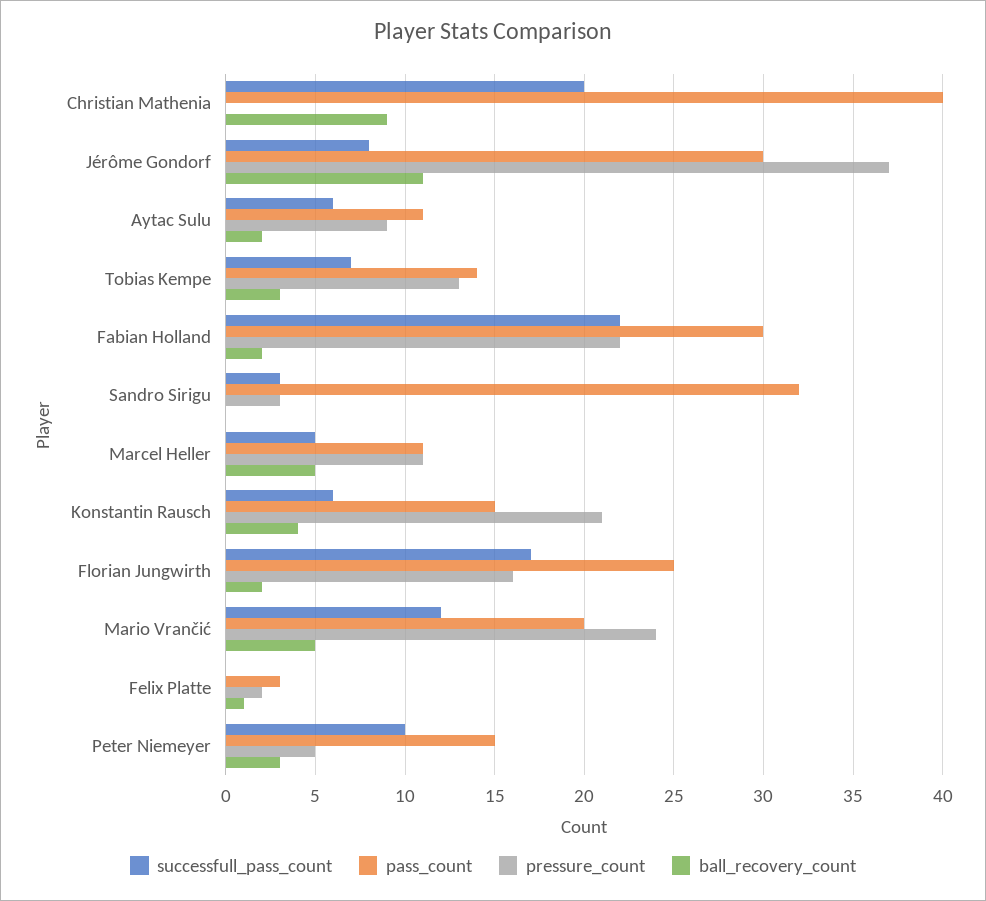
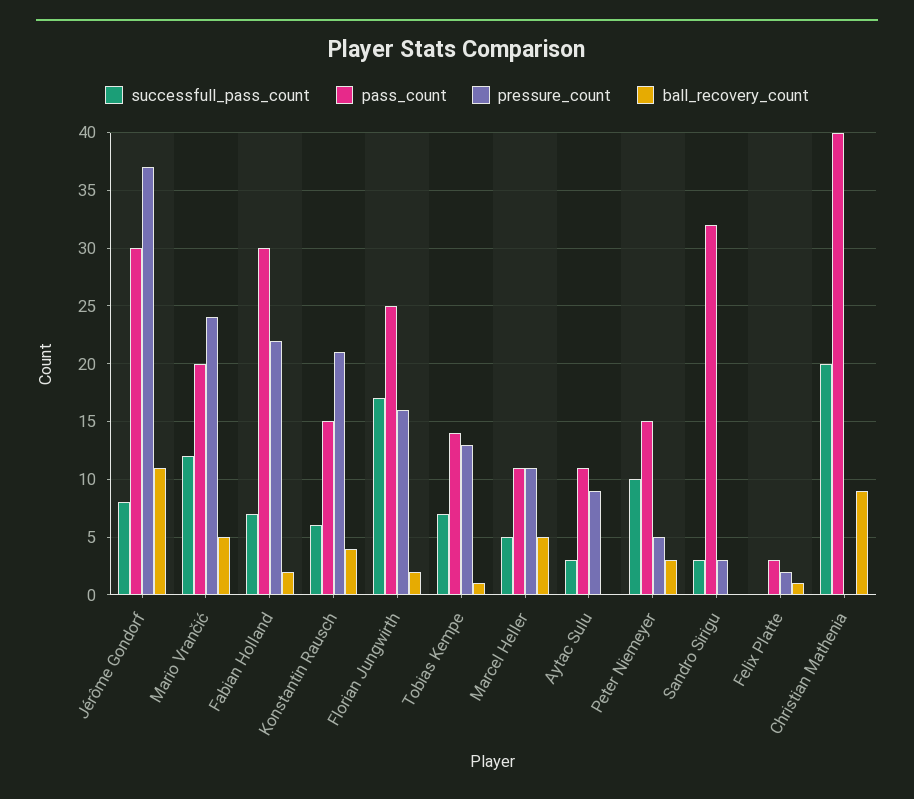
successfull_pass_count, Aytac Sulu: 6 -> 3
ball_recovery_count, Aytac Sulu: 2 -> 0
ball_recovery_count, Tobias Kempe: 3 -> 1
successfull_pass_count, Fabian Holland: 22 -> 7

